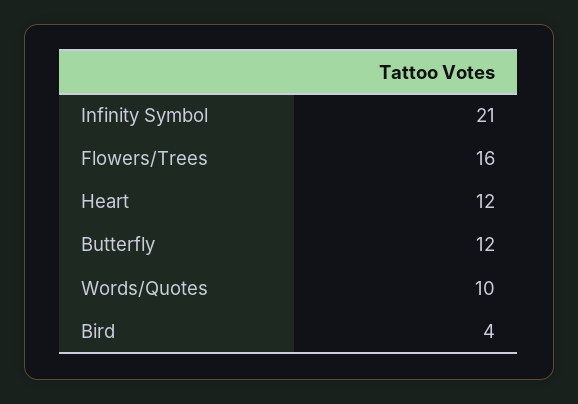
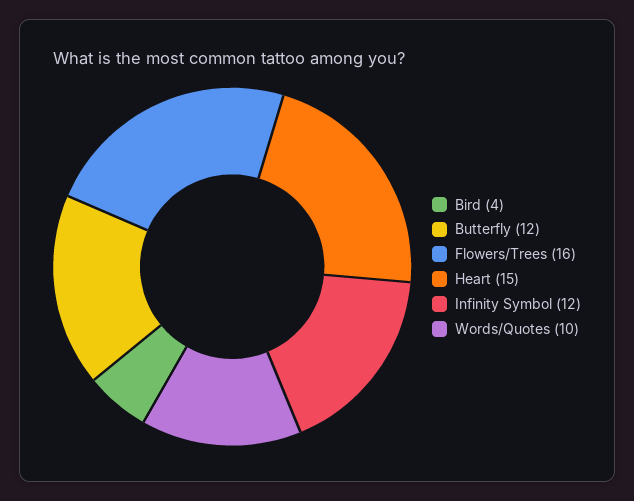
Infinity Symbol: 21 -> 12
Heart: 12 -> 15

